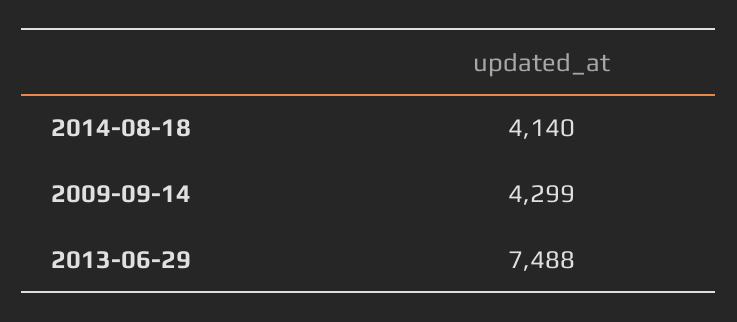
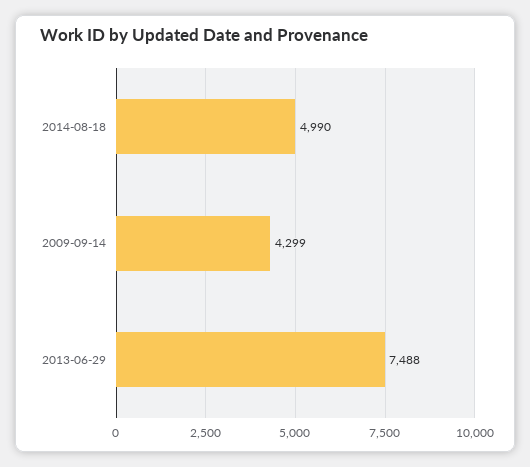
2014-08-18: 4140 -> 4990

